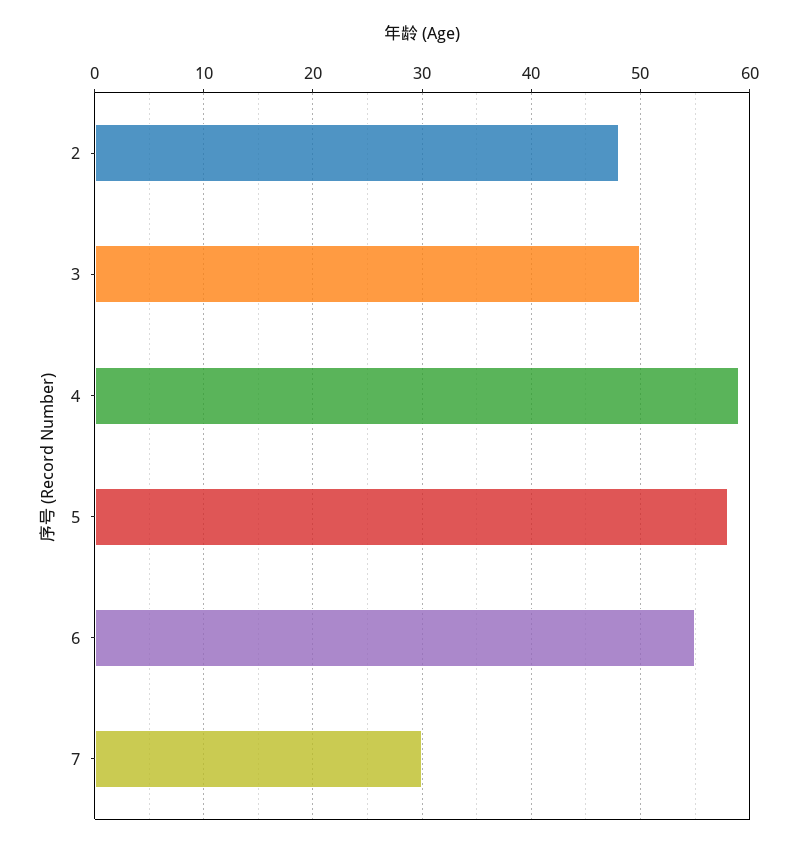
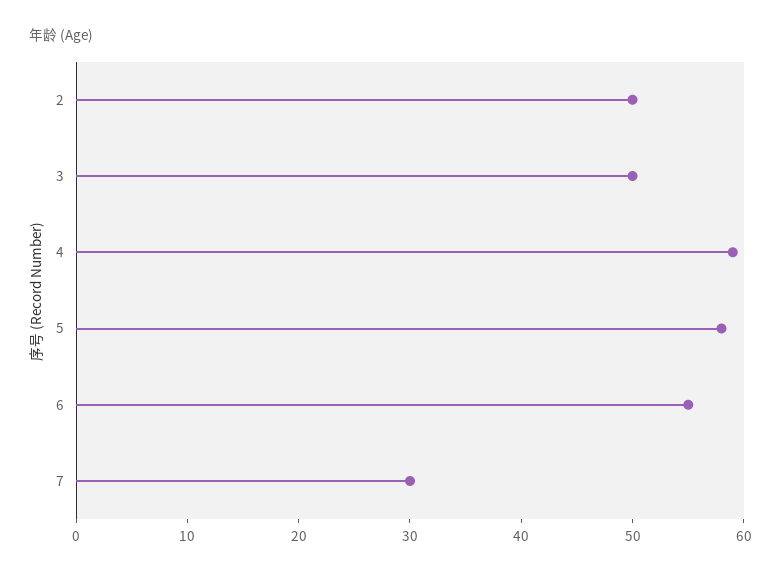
2: 48 -> 50

